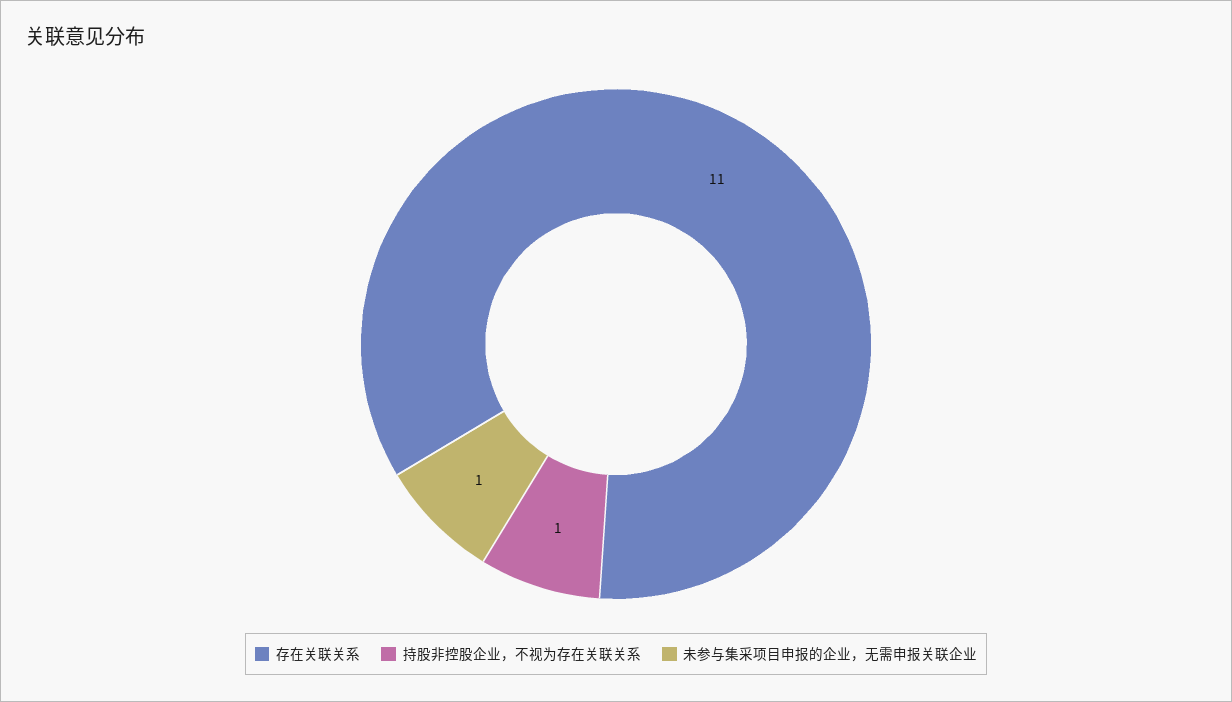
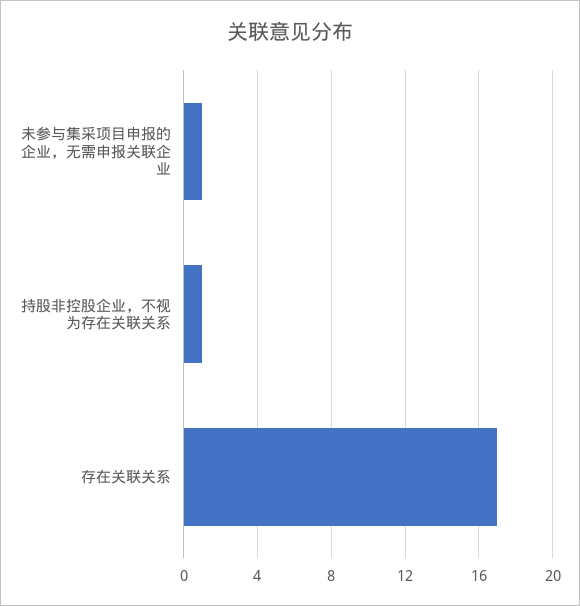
存在关联关系: 11 -> 17

